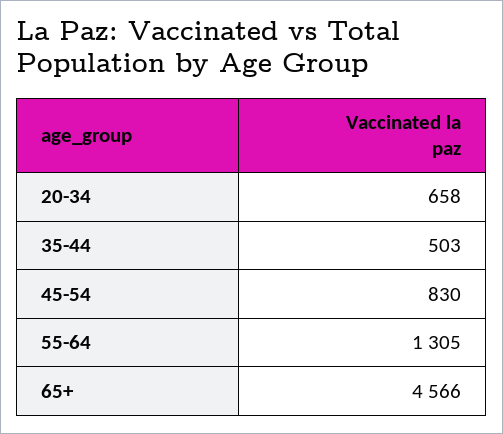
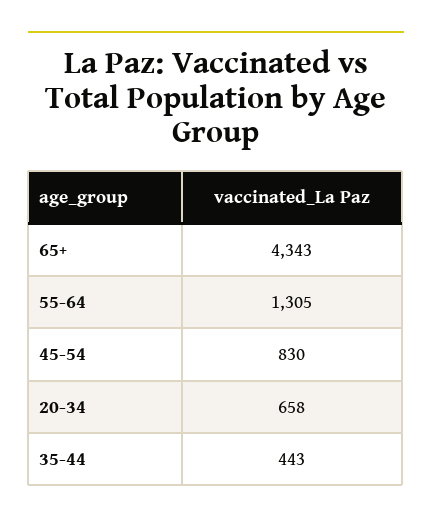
35-44: 503 -> 443
65+: 4566 -> 4343

